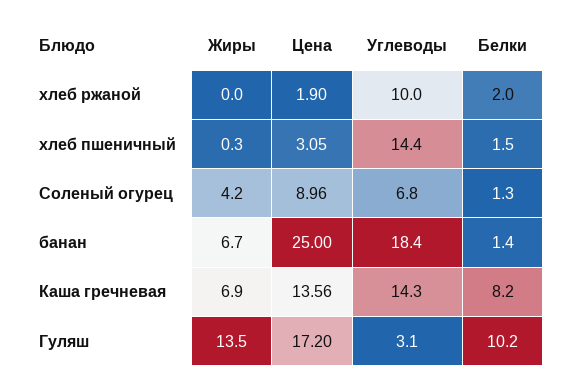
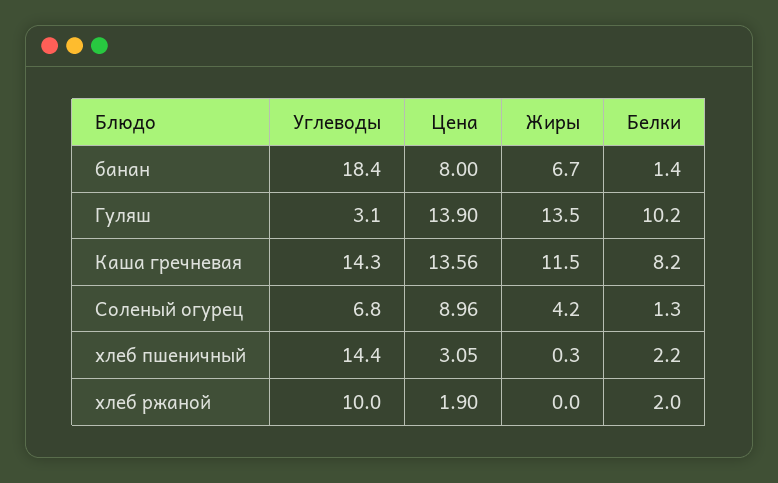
Белки, хлеб пшеничный: 1.5 -> 2.2
Цена, банан: 25 -> 8
Жиры, Каша гречневая: 6.9 -> 11.5
Цена, Гуляш: 17.2 -> 13.9

